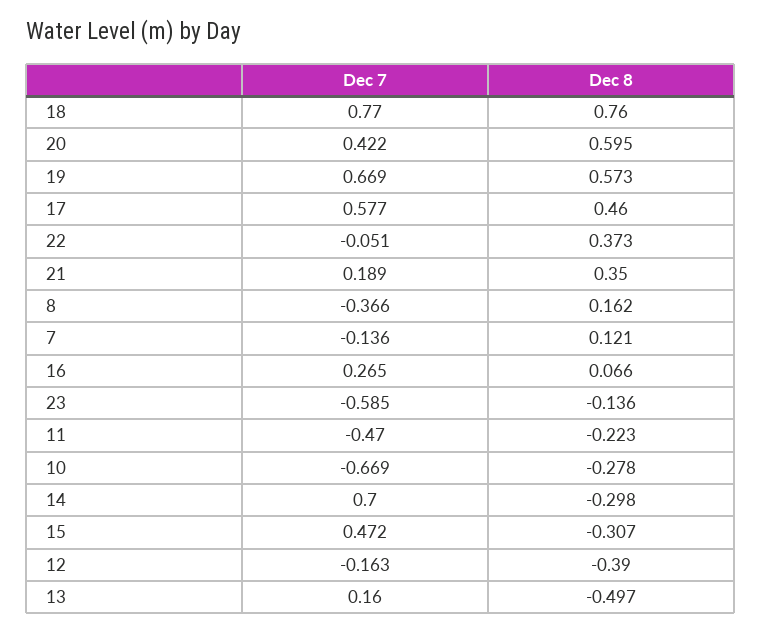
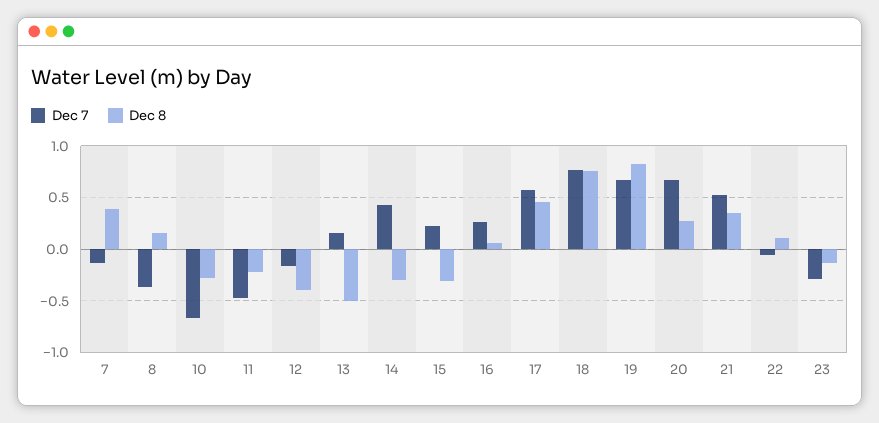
Dec 7, 20: 0.422 -> 0.7
Dec 8, 20: 0.595 -> 0.3
Dec 8, 19: 0.573 -> 0.8
Dec 8, 22: 0.373 -> 0.1
Dec 7, 21: 0.189 -> 0.5
Dec 8, 7: 0.121 -> 0.4
Dec 7, 23: -0.585 -> -0.3
Dec 7, 14: 0.7 -> 0.4
Dec 7, 15: 0.472 -> 0.2

